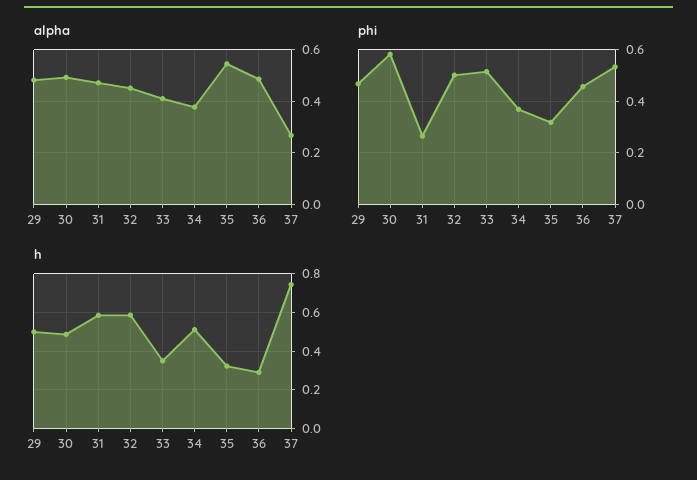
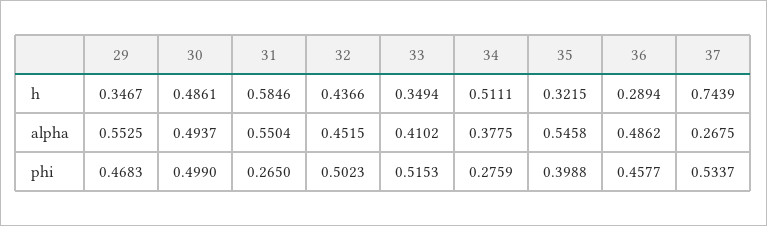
alpha, 29: 0.475 -> 0.5525
alpha, 31: 0.475 -> 0.5504
phi, 30: 0.575 -> 0.499
phi, 34: 0.375 -> 0.2759
phi, 35: 0.325 -> 0.3988
h, 29: 0.5 -> 0.3467
h, 32: 0.6 -> 0.4366

